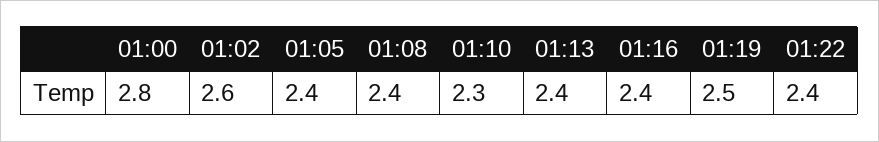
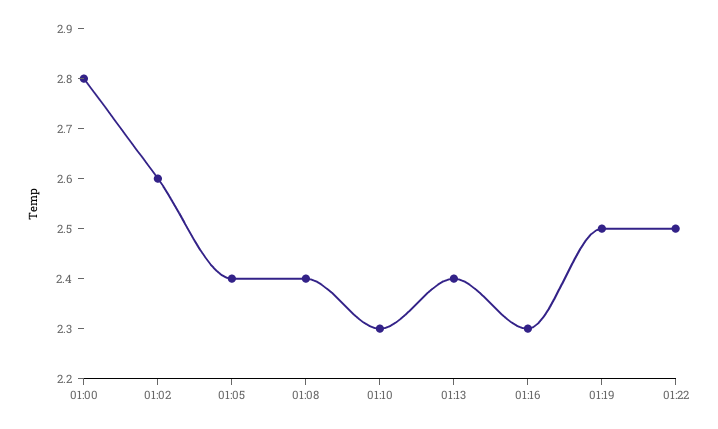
01:16: 2.4 -> 2.3
01:22: 2.4 -> 2.5

